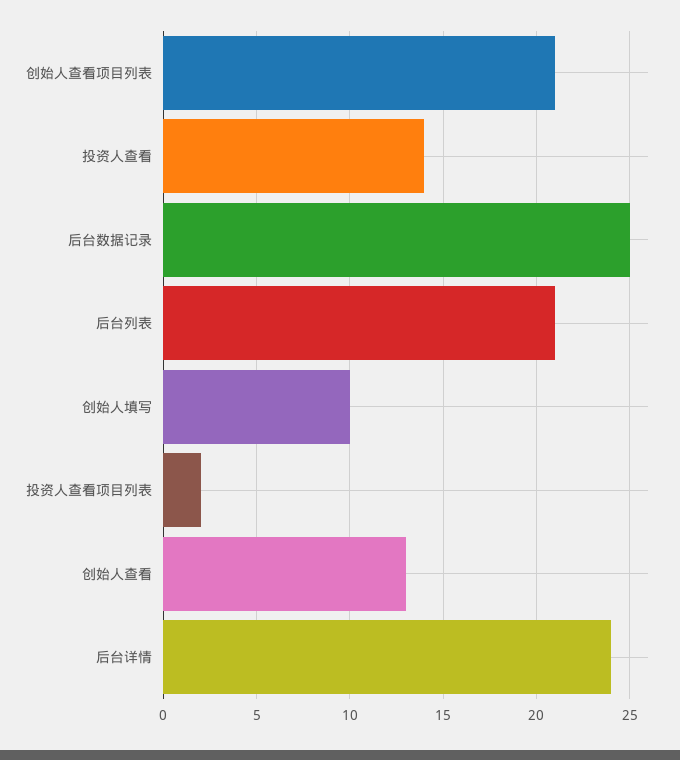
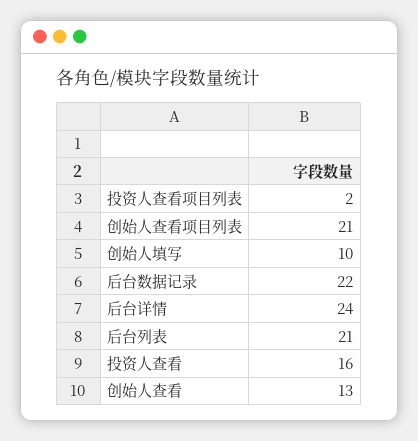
投资人查看: 14 -> 16
后台数据记录: 25 -> 22

